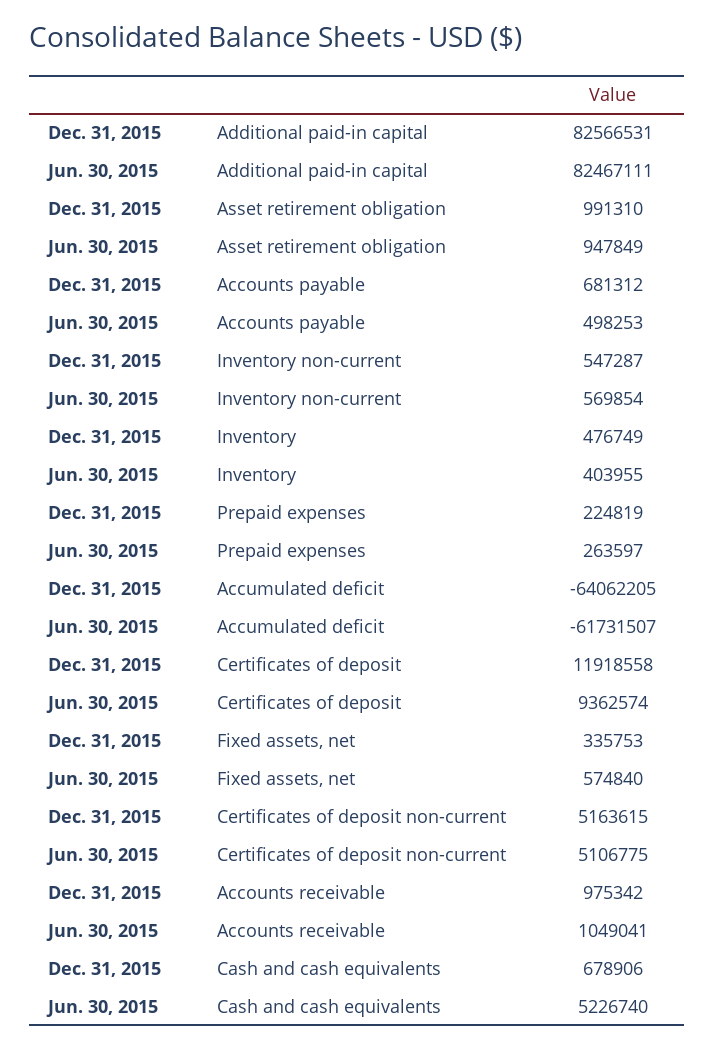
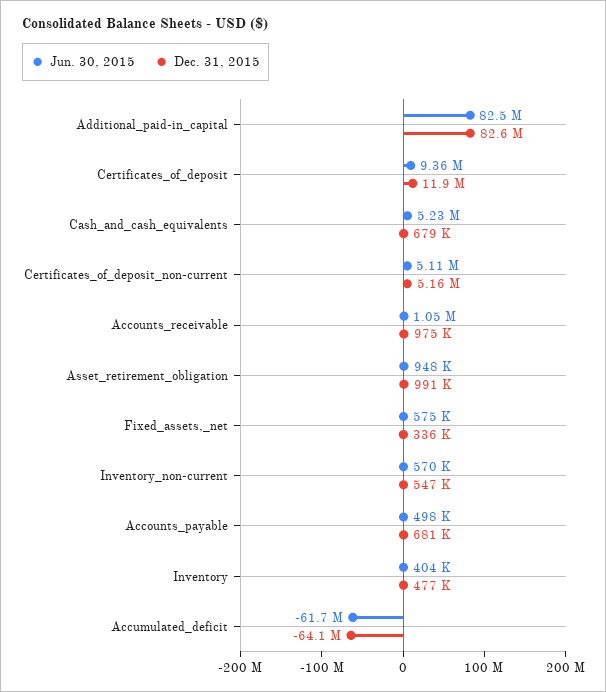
Dec. 31, 2015, Prepaid expenses: 224819 -> none
Jun. 30, 2015, Prepaid expenses: 263597 -> none

